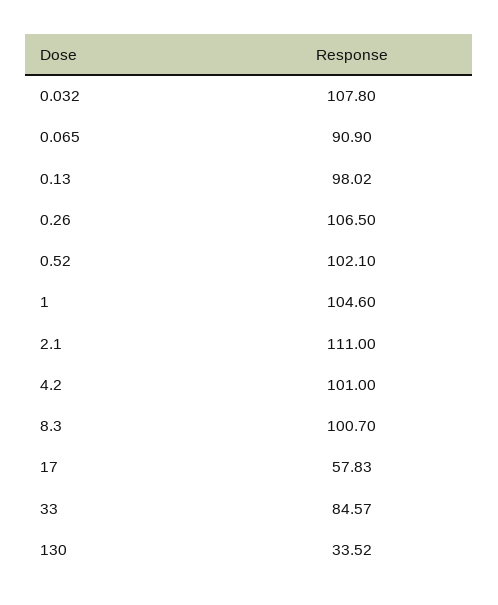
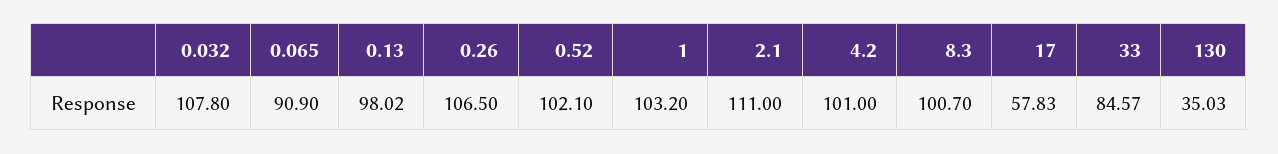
1: 104.6 -> 103.2
130: 33.52 -> 35.03

